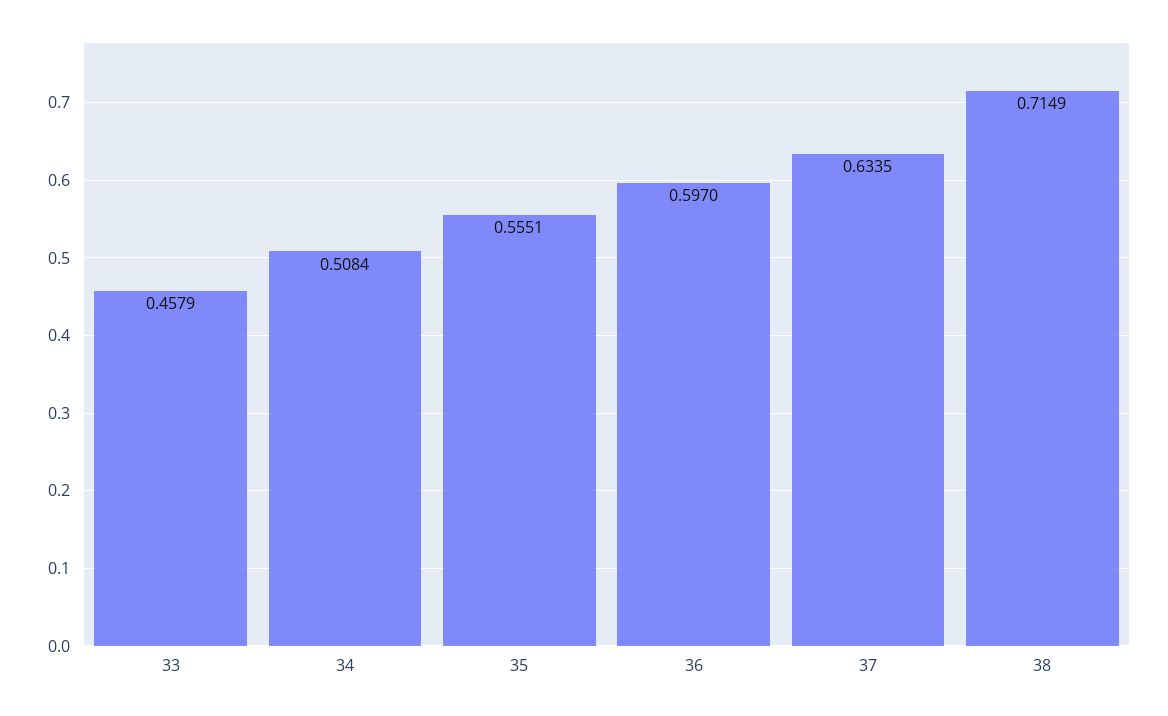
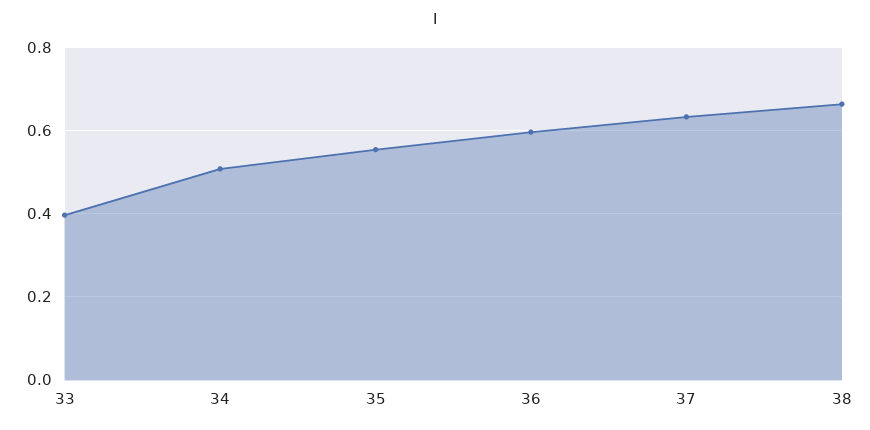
33: 0.4579 -> 0.4
38: 0.7149 -> 0.66

